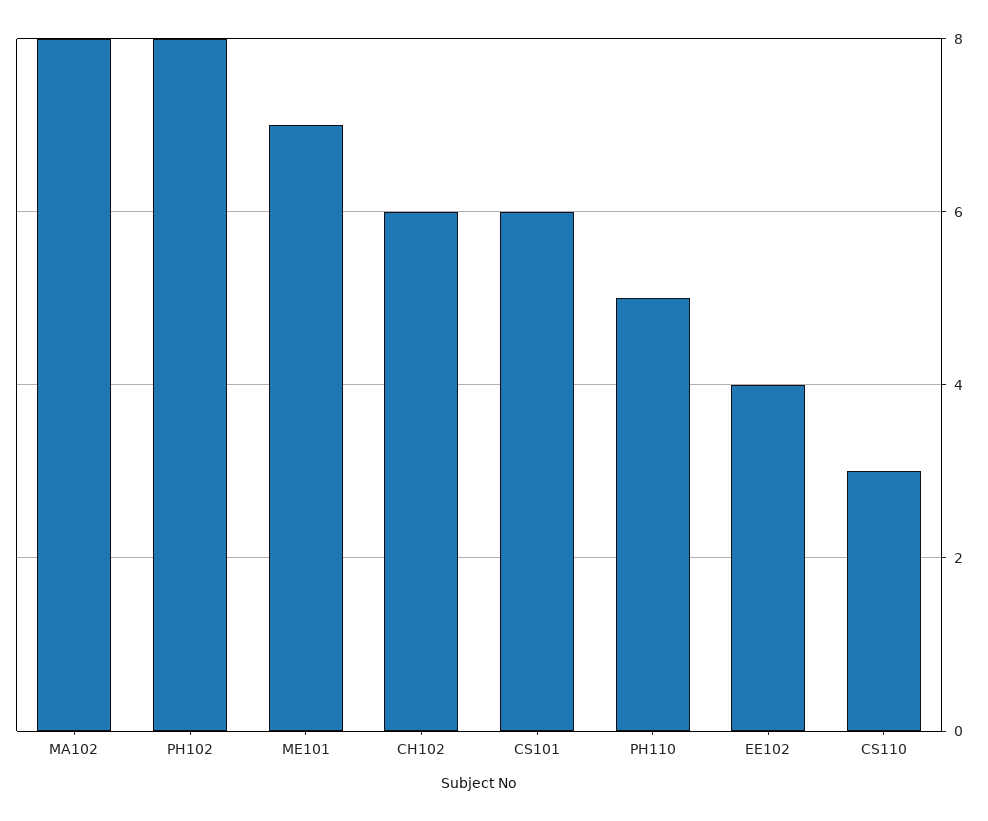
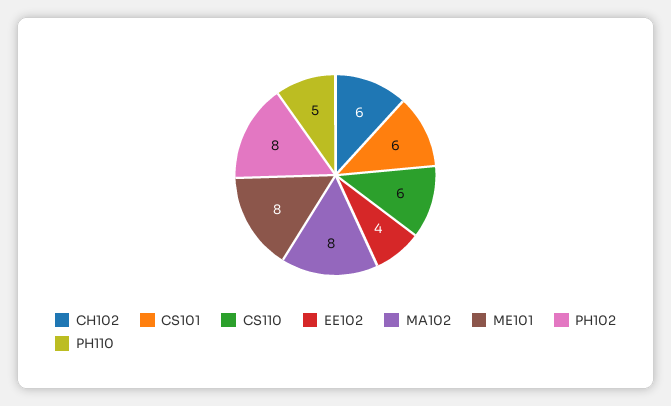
ME101: 7 -> 8
CS110: 3 -> 6

